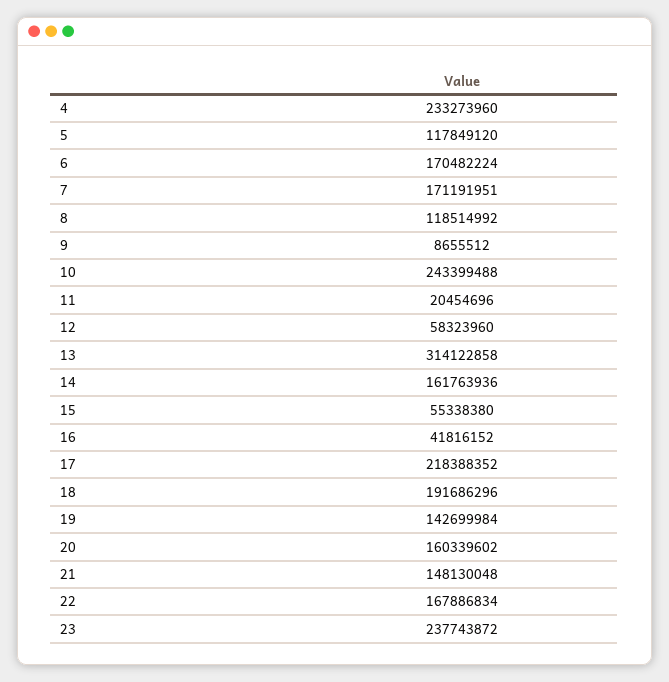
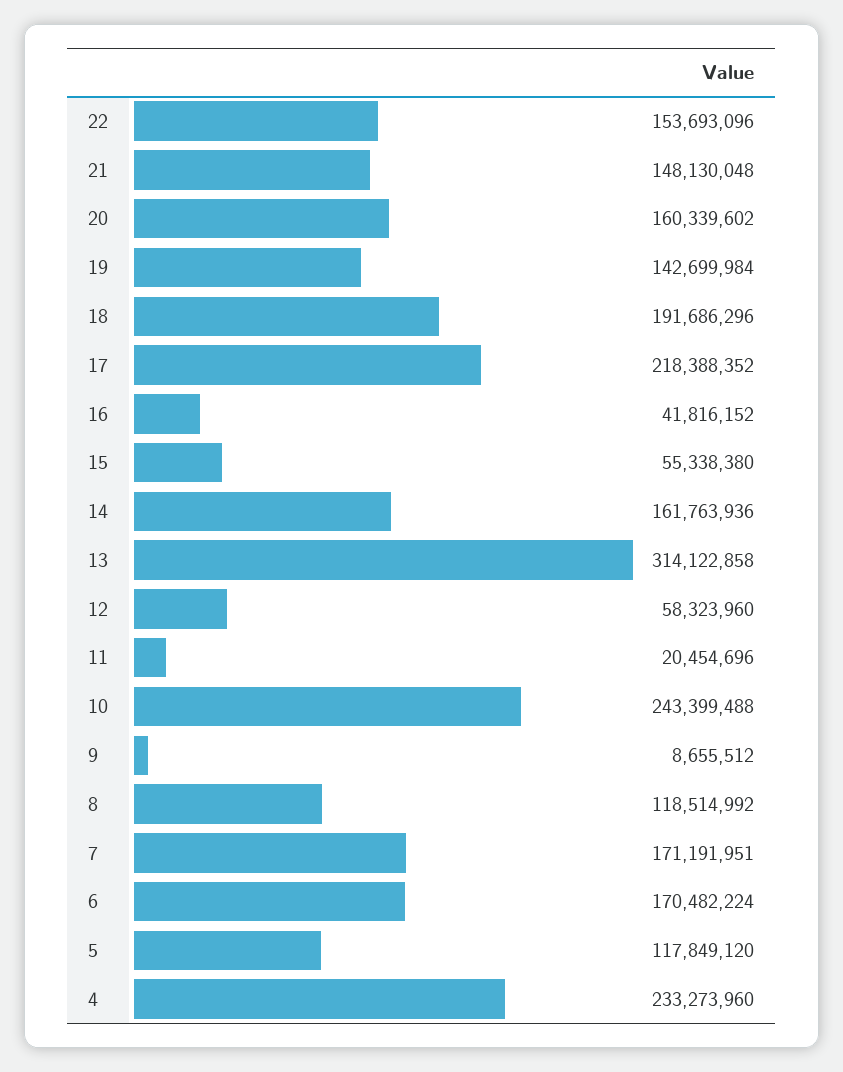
22: 167886834 -> 153693096
23: 237743872 -> none

